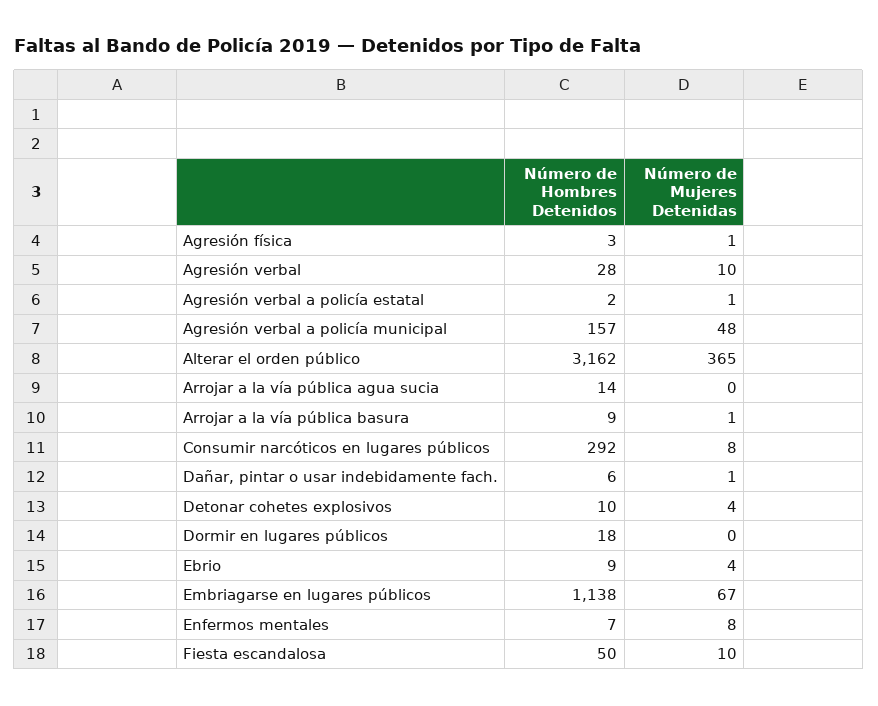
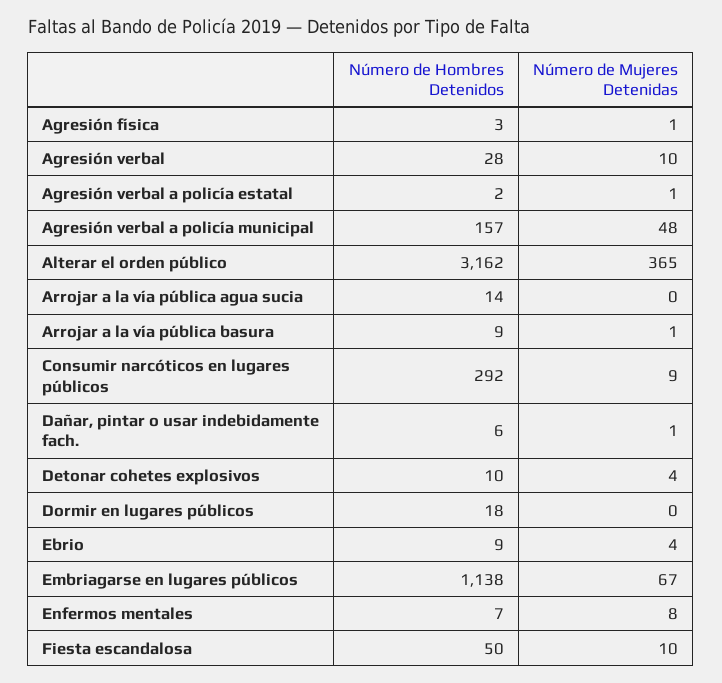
Número de Mujeres Detenidas, Consumir narcóticos en lugares públicos: 8 -> 9

